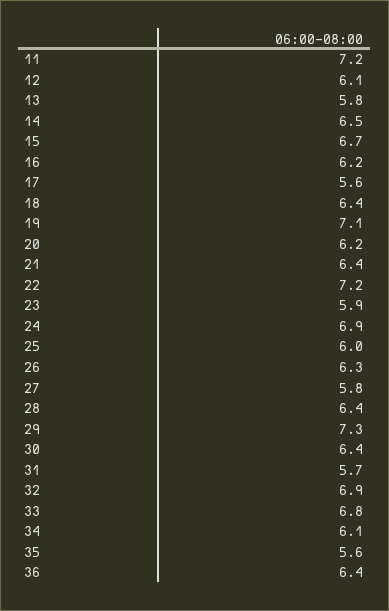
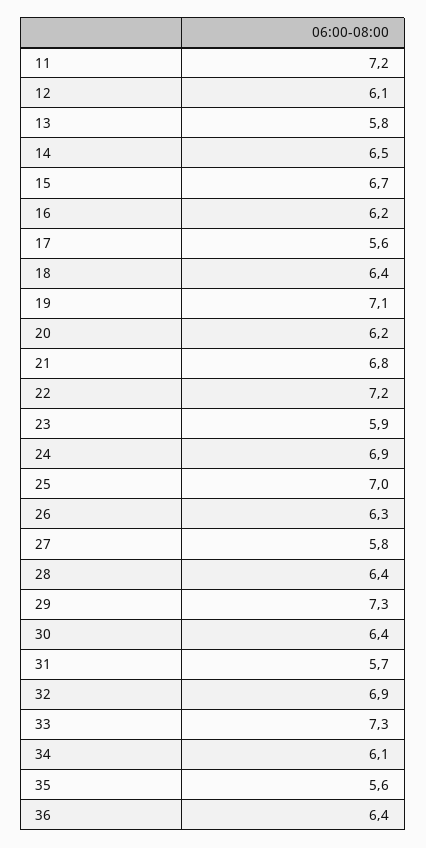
21: 6.4 -> 6.8
25: 6 -> 7
33: 6.8 -> 7.3

